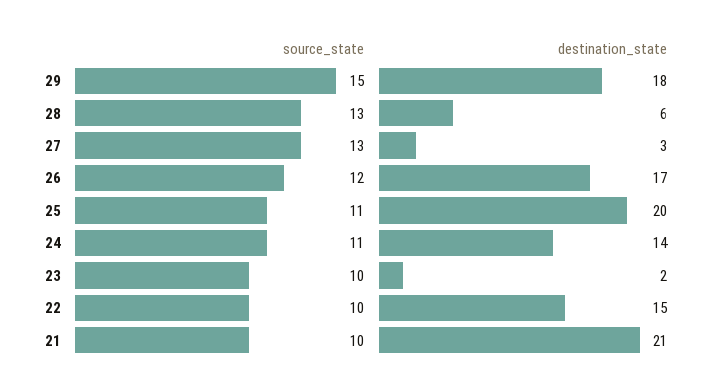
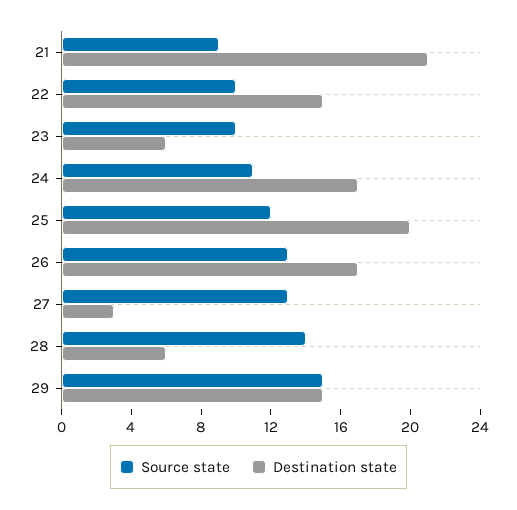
destination_state, 29: 18 -> 15
source_state, 28: 13 -> 14
source_state, 26: 12 -> 13
source_state, 25: 11 -> 12
destination_state, 24: 14 -> 17
destination_state, 23: 2 -> 6
source_state, 21: 10 -> 9

